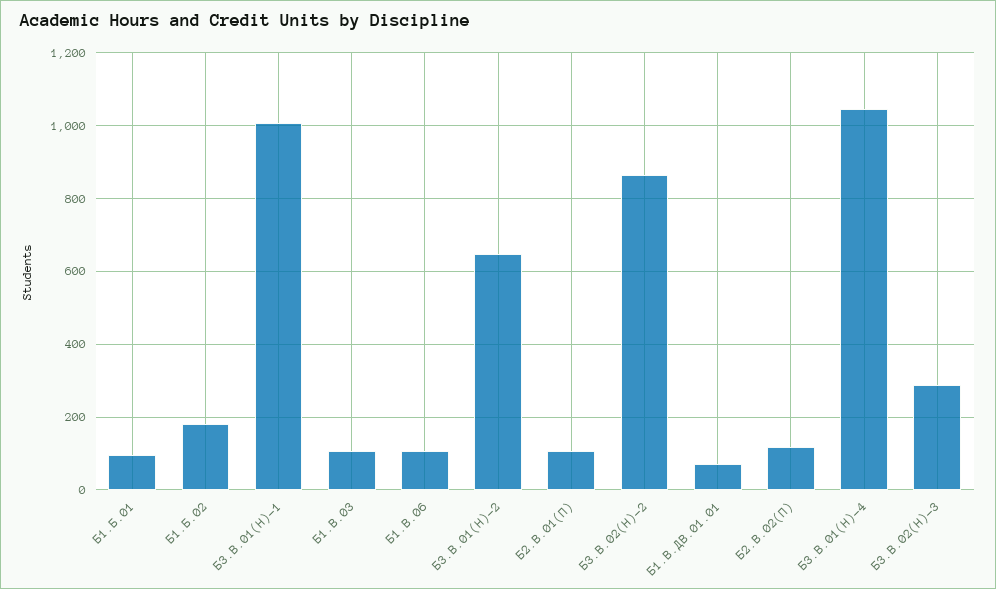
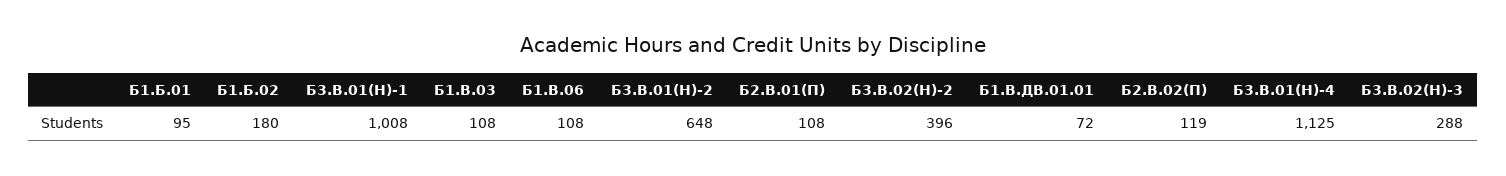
Б3.В.02(Н)-2: 860 -> 396
Б3.В.01(Н)-4: 1040 -> 1125

